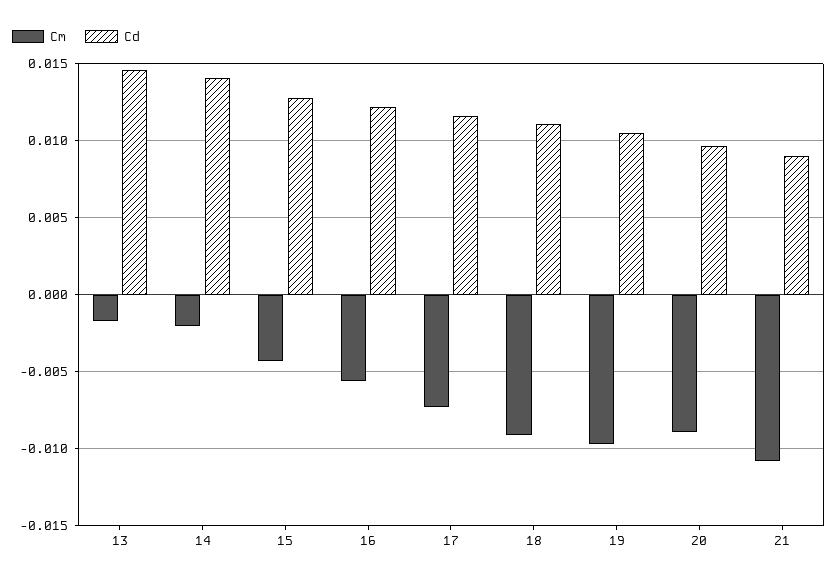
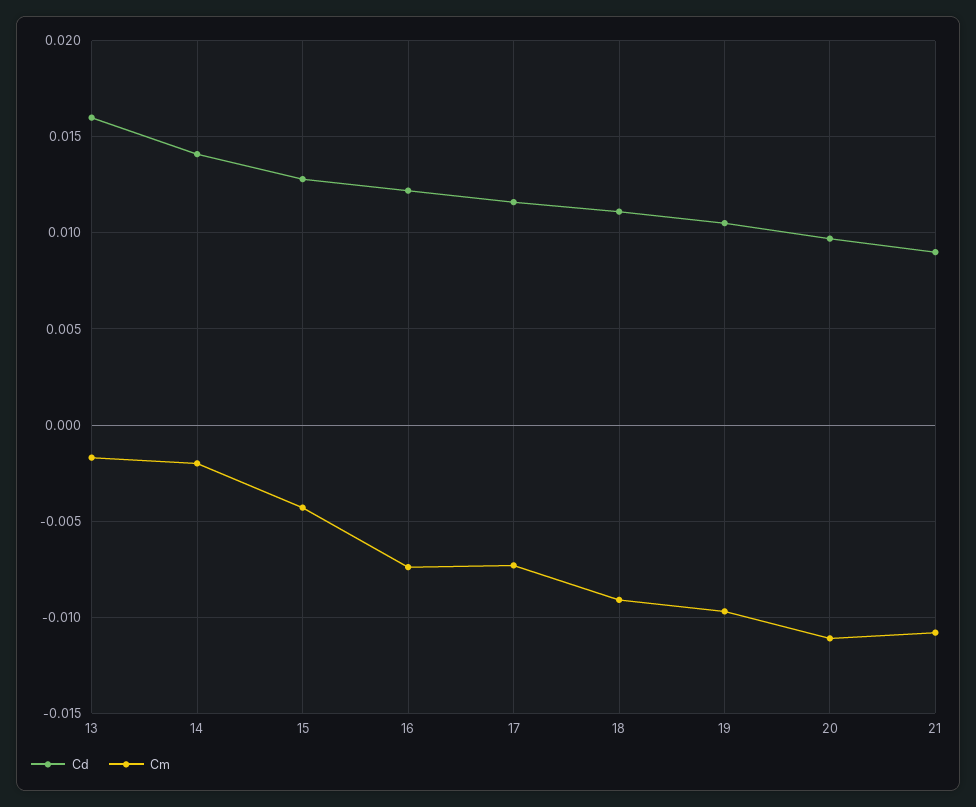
Cd, 13: 0.0145 -> 0.016
Cm, 16: -0.0055 -> -0.0075
Cm, 20: -0.009 -> -0.011

